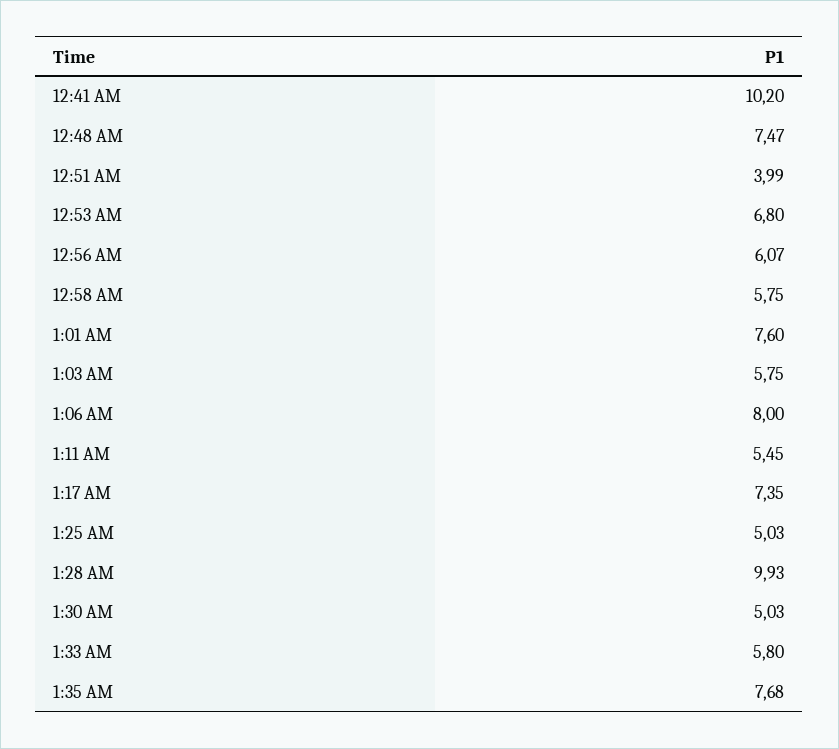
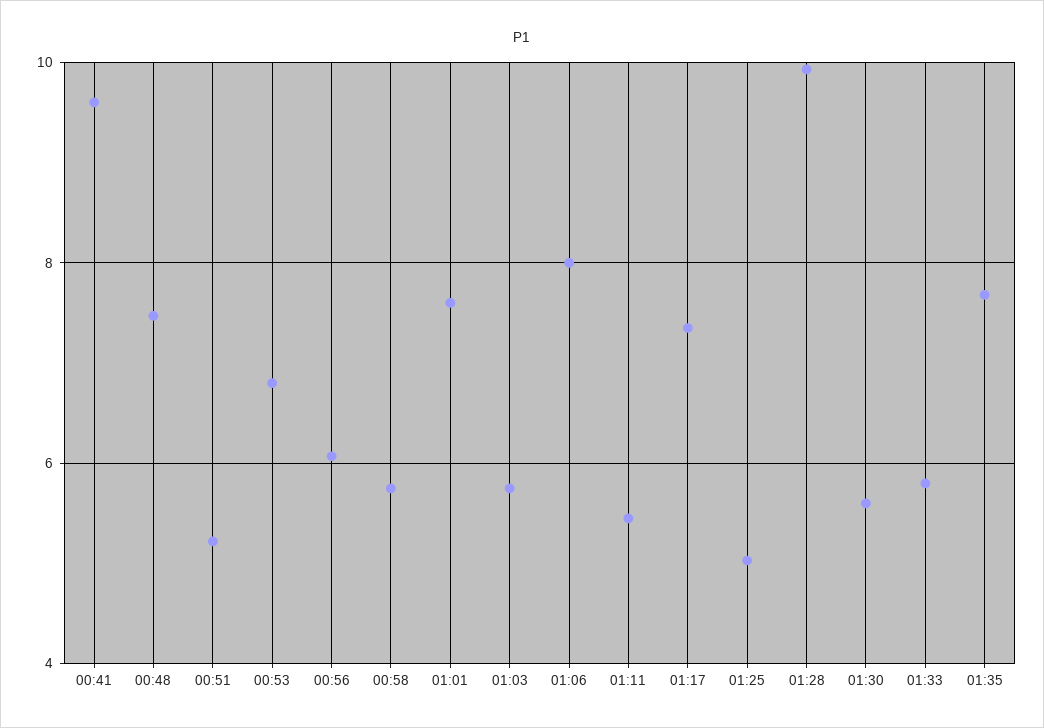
12:41 AM: 10.2 -> 9.6
12:51 AM: 3.99 -> 5.2
1:30 AM: 5.03 -> 5.6

